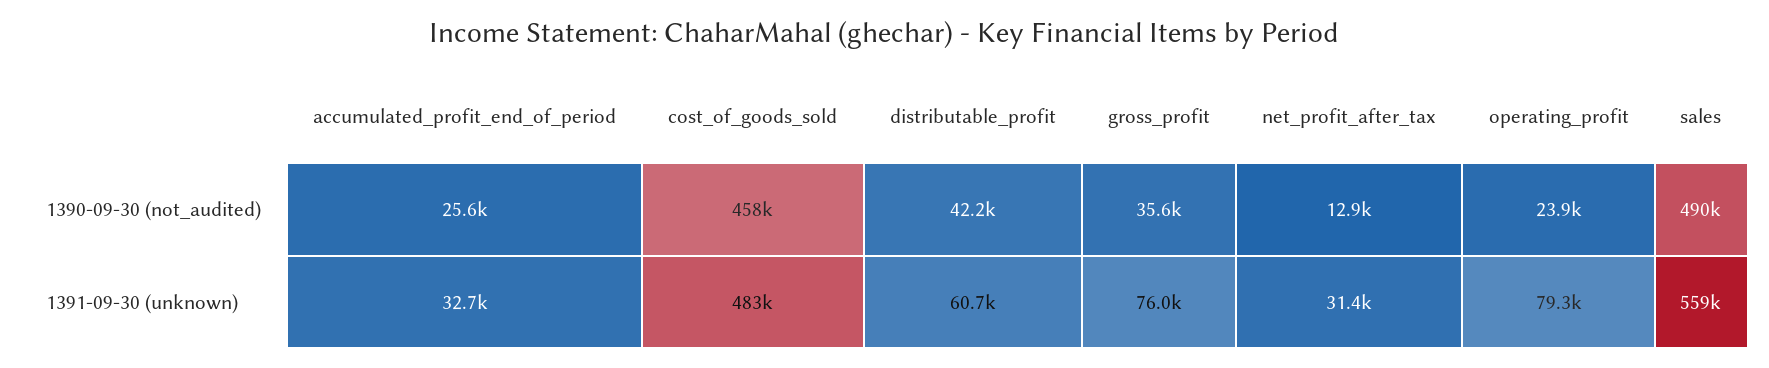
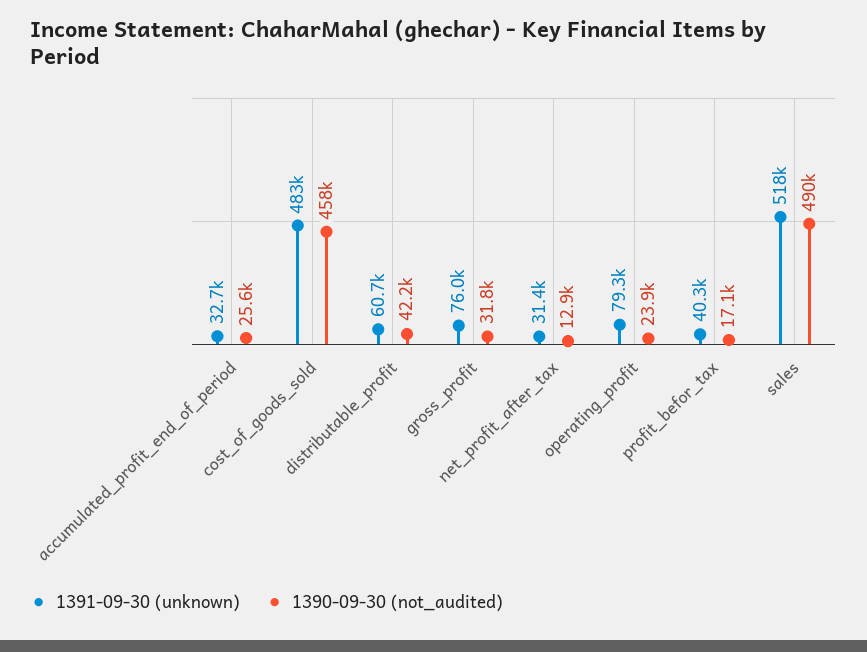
1390-09-30 (not_audited), gross_profit: 35600 -> 31800
1391-09-30 (unknown), sales: 559000 -> 518000
1391-09-30 (unknown), profit_befor_tax: none -> 40300
1390-09-30 (not_audited), profit_befor_tax: none -> 17100

